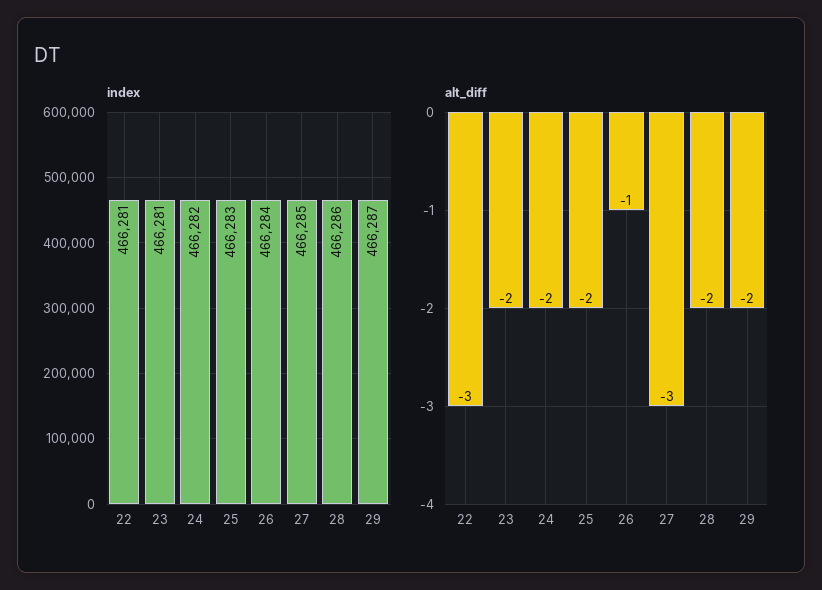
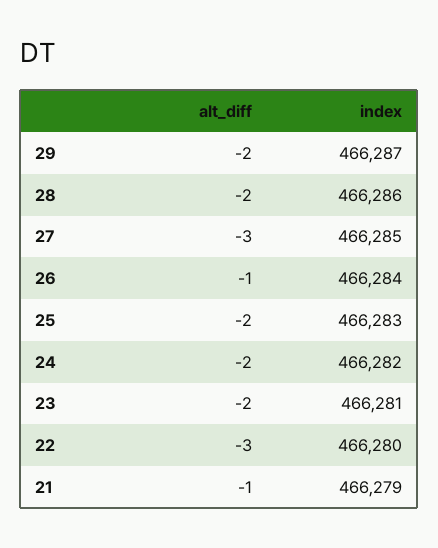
index, 22: 466281 -> 466280
alt_diff, 21: none -> -1
index, 21: none -> 466279

